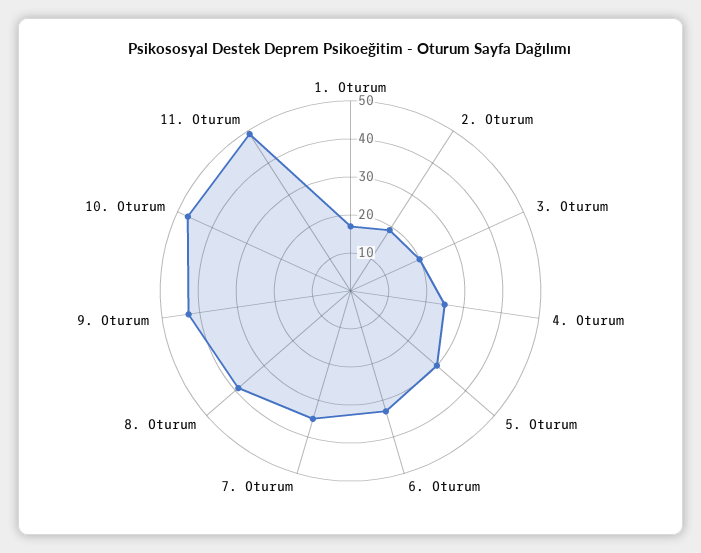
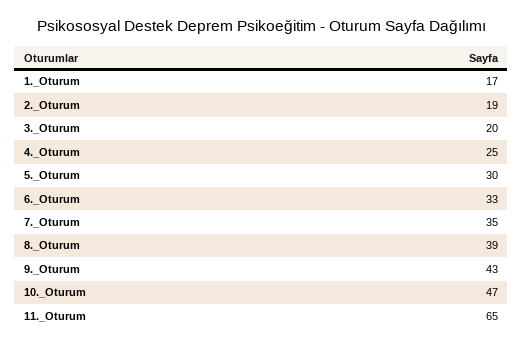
11. Oturum: 50 -> 65

